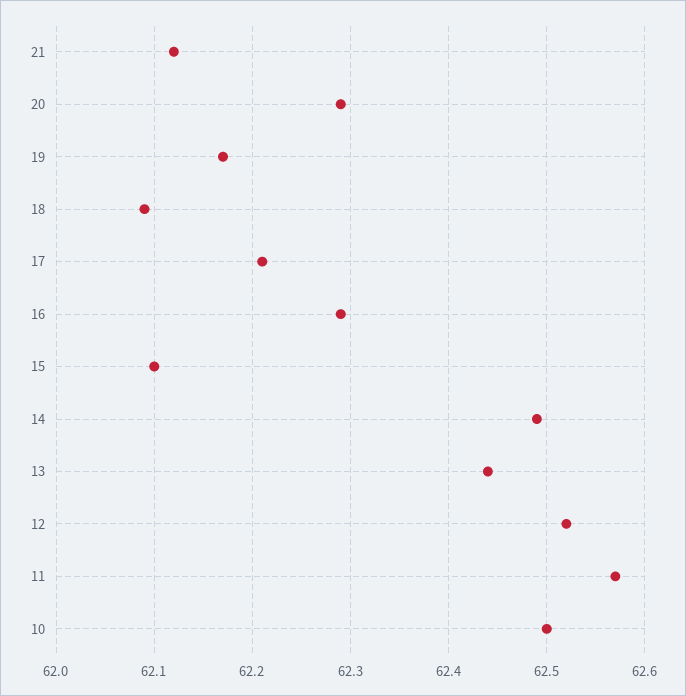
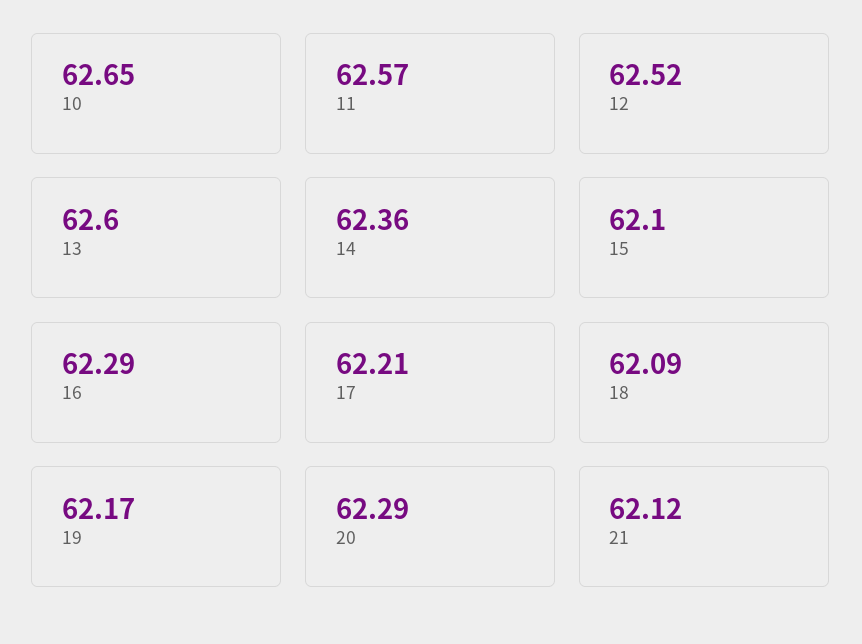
14: 62.49 -> 62.36
13: 62.44 -> 62.6
10: 62.5 -> 62.65

